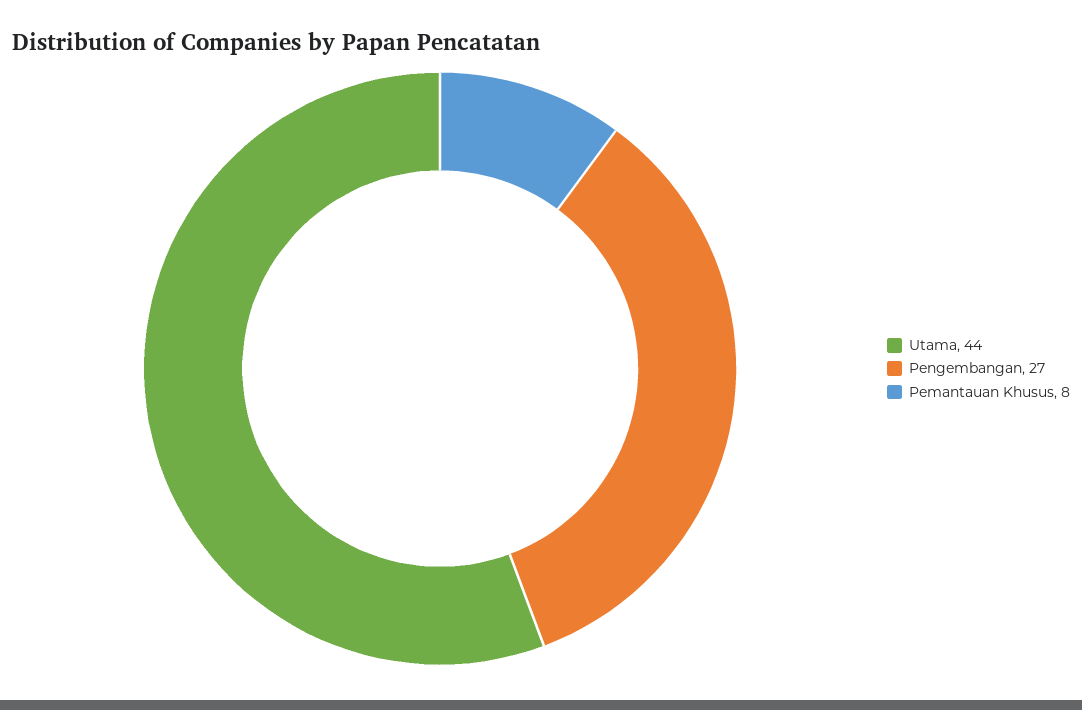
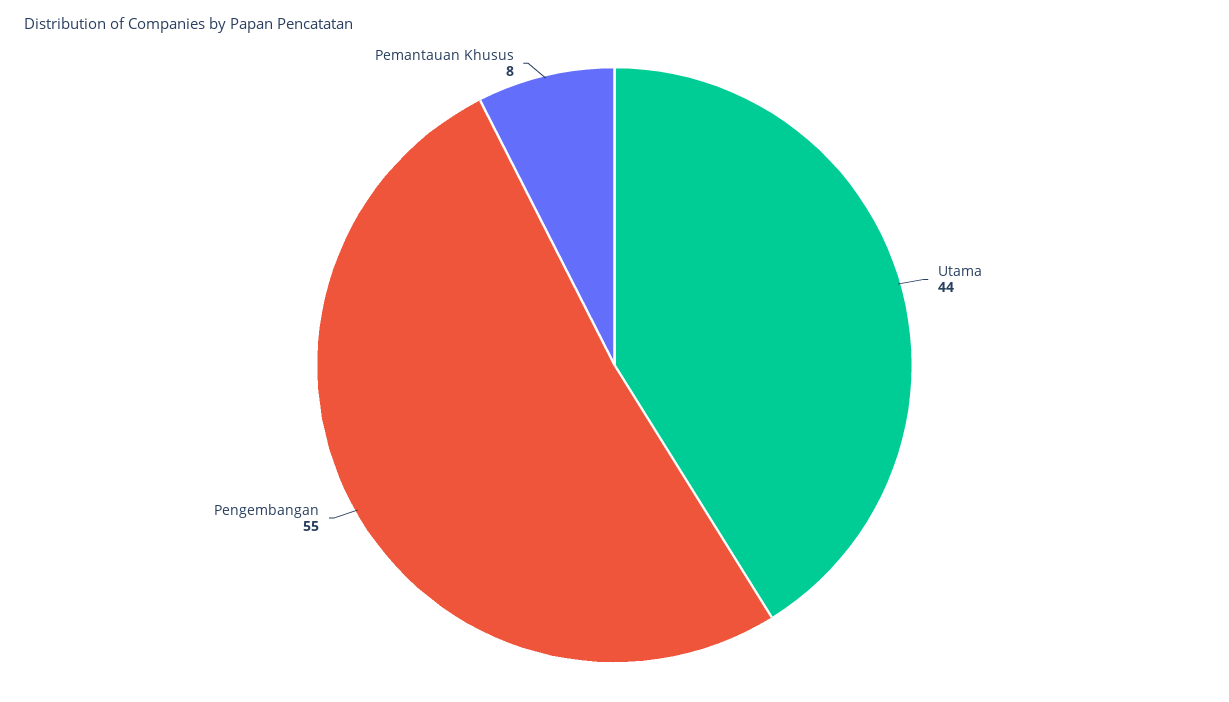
Pengembangan: 27 -> 55

